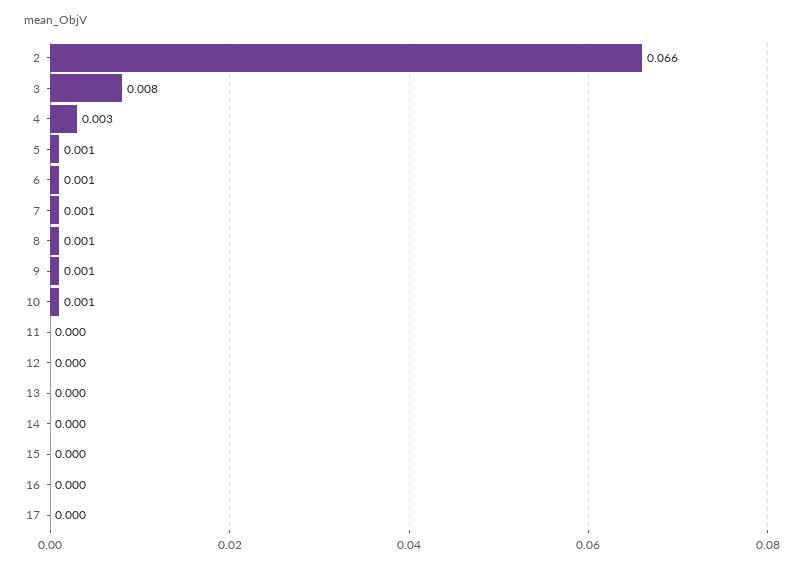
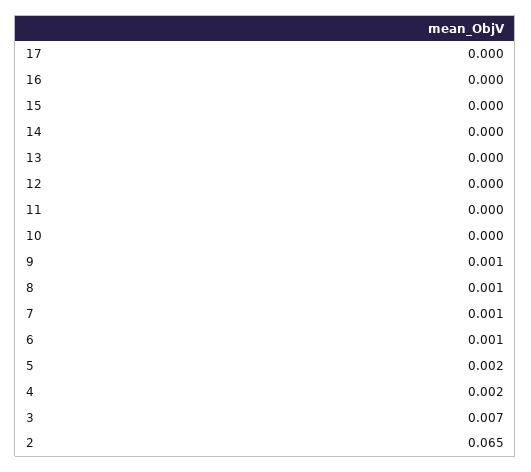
2: 0.066 -> 0.065
3: 0.008 -> 0.007
4: 0.003 -> 0.002
5: 0.001 -> 0.002
10: 0.001 -> 0

